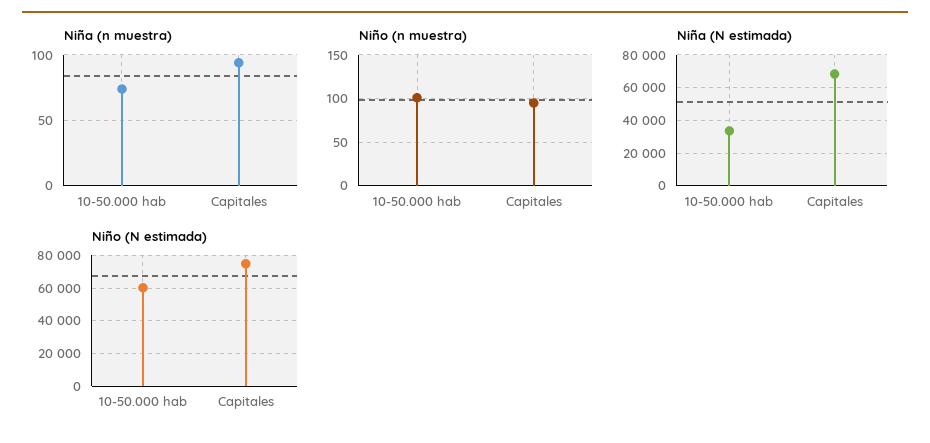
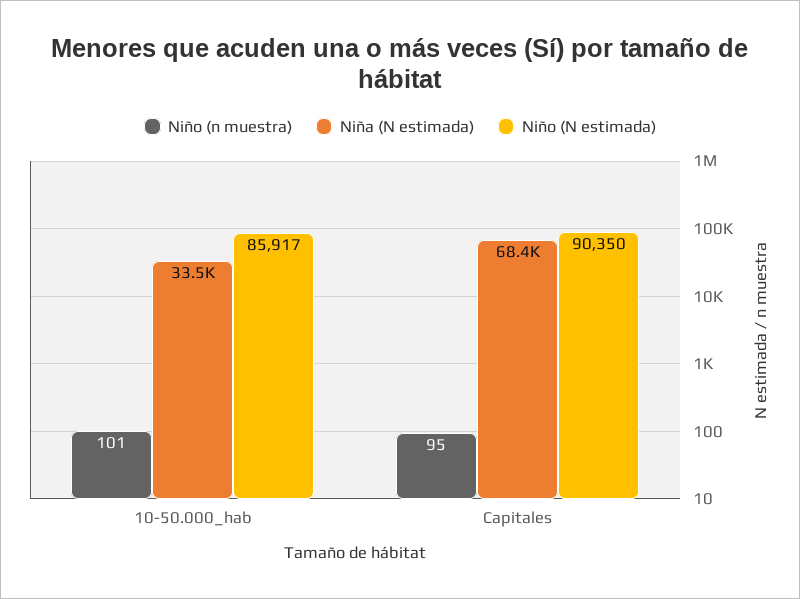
Niña (n muestra), 10-50.000 hab: 75 -> none
Niña (n muestra), Capitales: 95 -> none
Niño (N estimada), 10-50.000 hab: 60000 -> 85917
Niño (N estimada), Capitales: 75000 -> 90350

